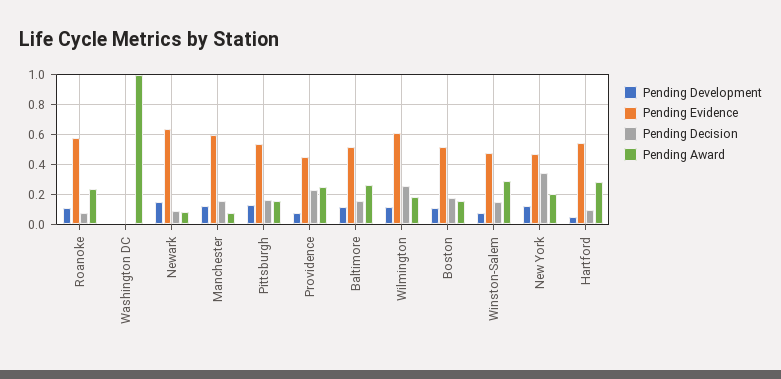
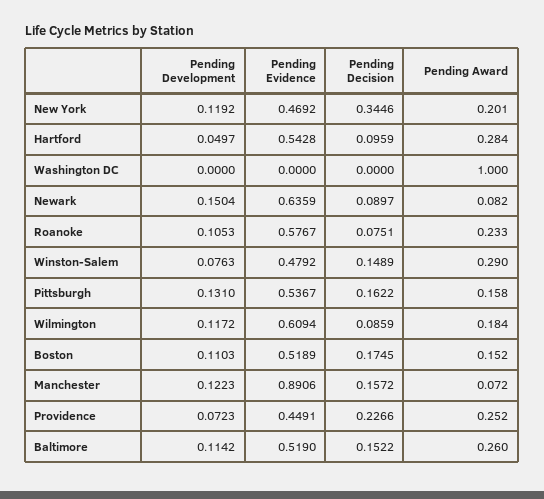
Pending Evidence, Manchester: 0.6 -> 0.8906
Pending Decision, Wilmington: 0.25 -> 0.0859

